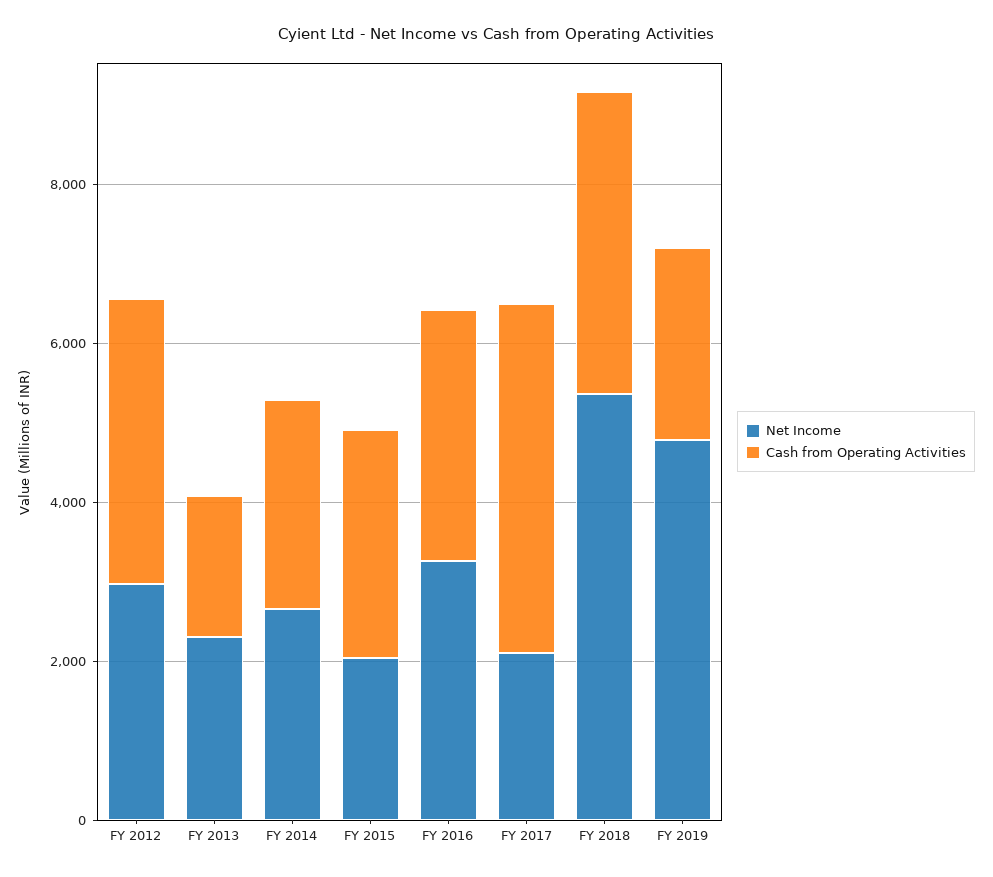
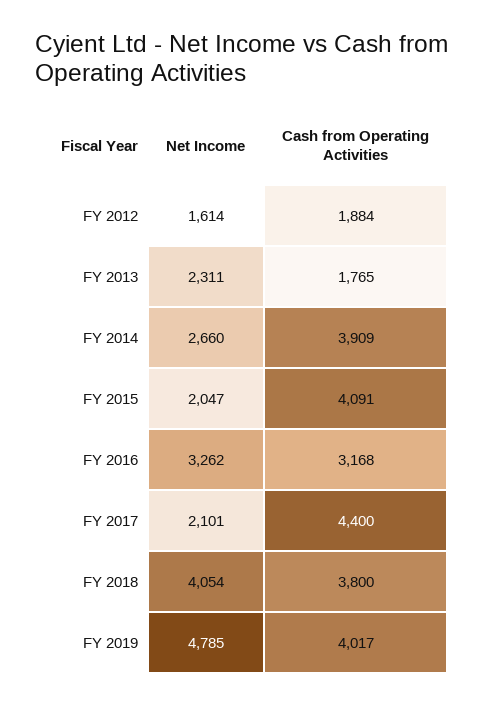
Net Income, FY 2012: 3000 -> 1614
Cash from Operating Activities, FY 2012: 3500 -> 1884
Cash from Operating Activities, FY 2014: 2500 -> 3909
Cash from Operating Activities, FY 2015: 3000 -> 4091
Net Income, FY 2018: 5500 -> 4054
Cash from Operating Activities, FY 2019: 2500 -> 4017

